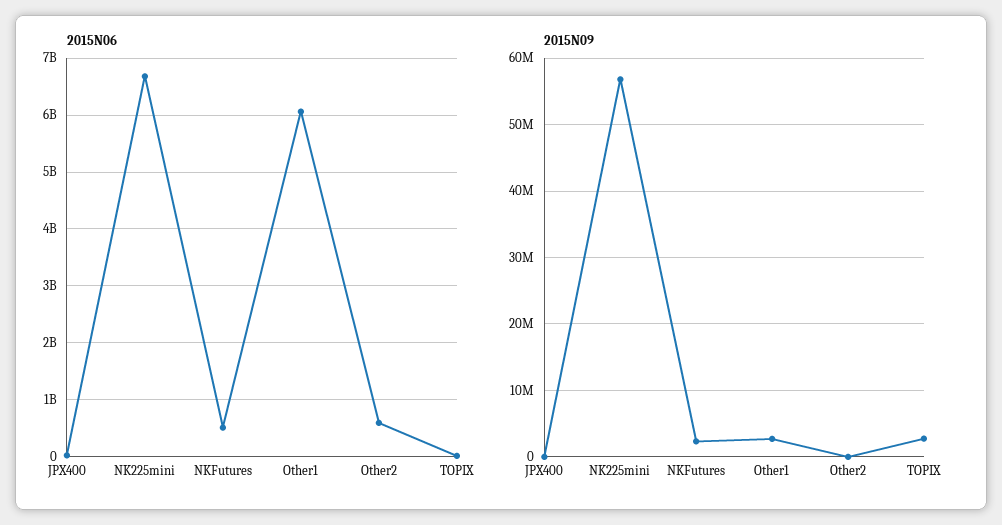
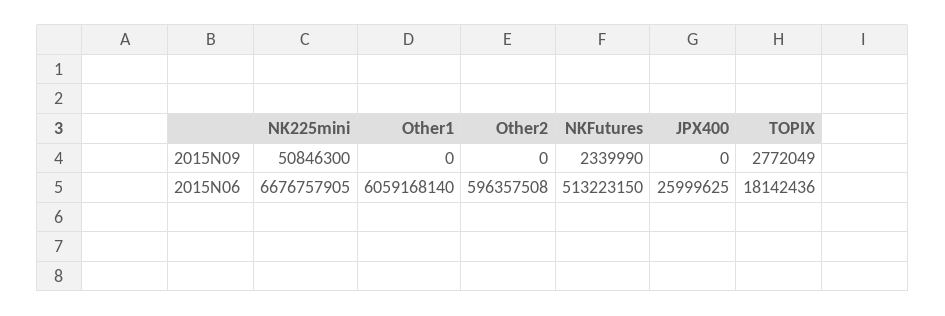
2015N09, NK225mini: 57000000 -> 50846300
2015N09, Other1: 3000000 -> 0

